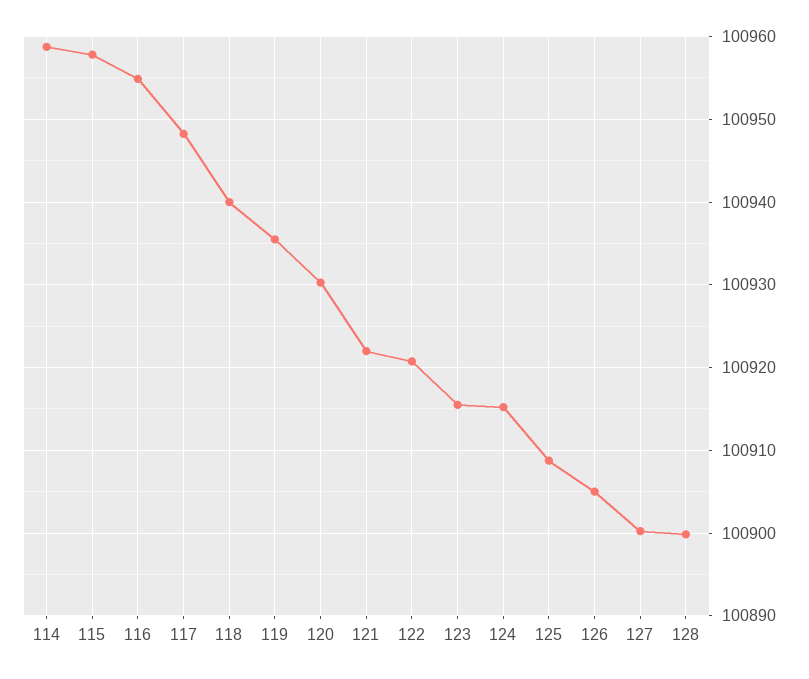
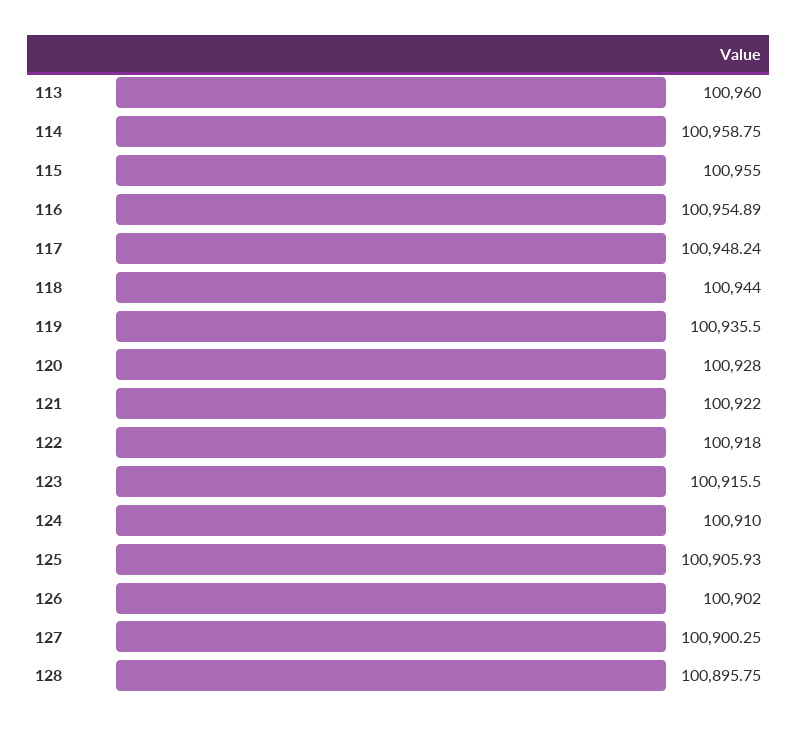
115: 100958 -> 100955
118: 100940 -> 100944
120: 100930 -> 100928
122: 100921 -> 100918
124: 100915 -> 100910
125: 100909 -> 100905.93
126: 100905 -> 100902
128: 100900 -> 100895.75
113: none -> 100960

